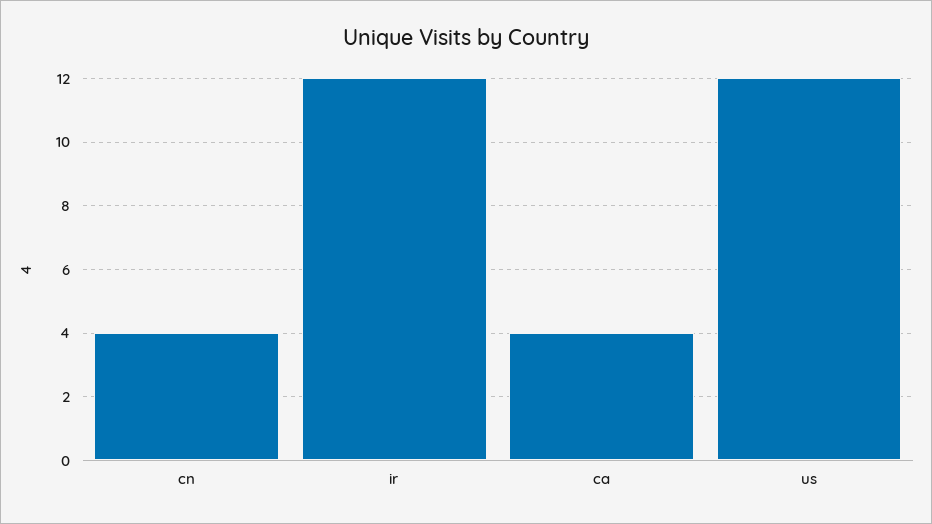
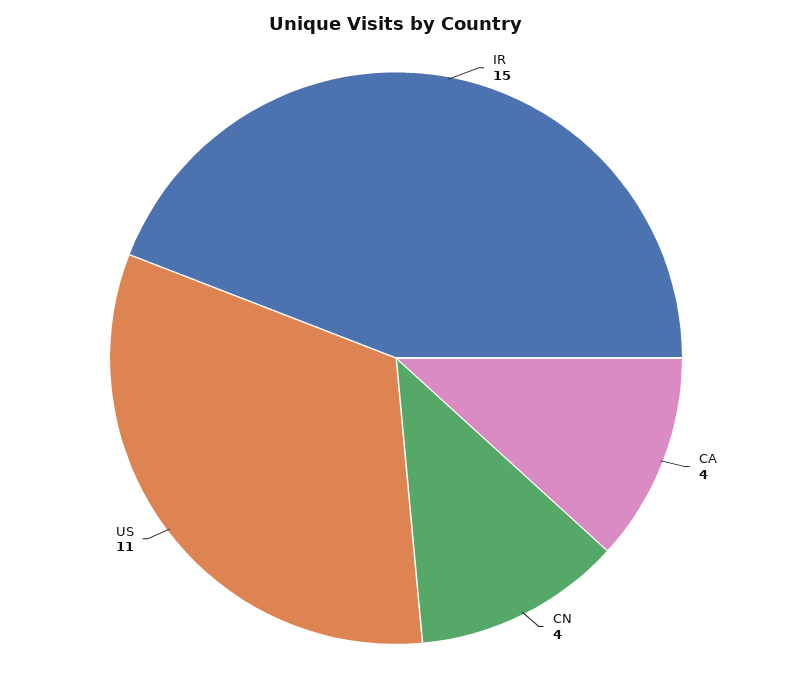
ir: 12 -> 15
us: 12 -> 11

